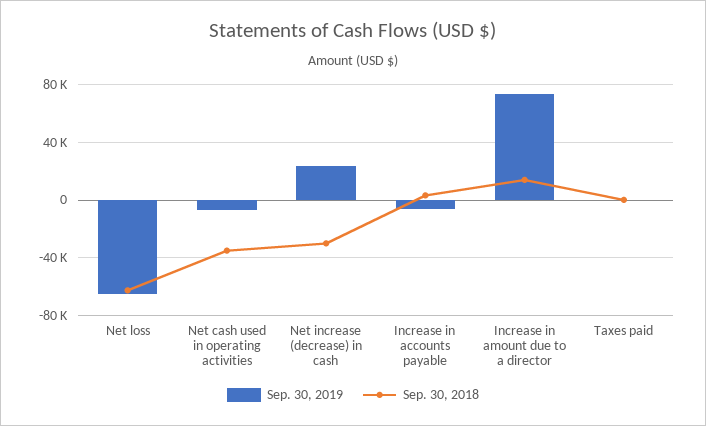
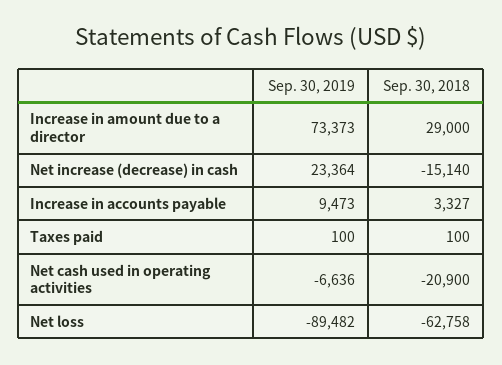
Sep. 30, 2019, Net loss: -65000 -> -89482
Sep. 30, 2018, Net cash used in operating activities: -35000 -> -20900
Sep. 30, 2018, Net increase (decrease) in cash: -30000 -> -15140
Sep. 30, 2019, Increase in accounts payable: -5000 -> 9473
Sep. 30, 2018, Increase in amount due to a director: 15000 -> 29000

